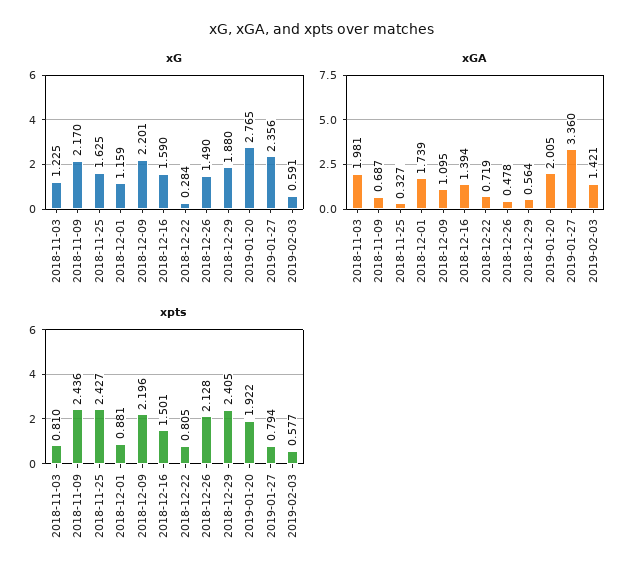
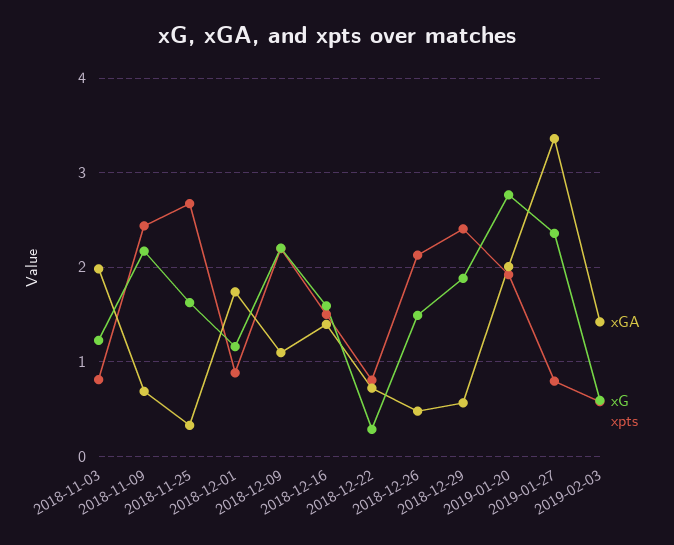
xpts, 2018-11-25: 2.427 -> 2.7

